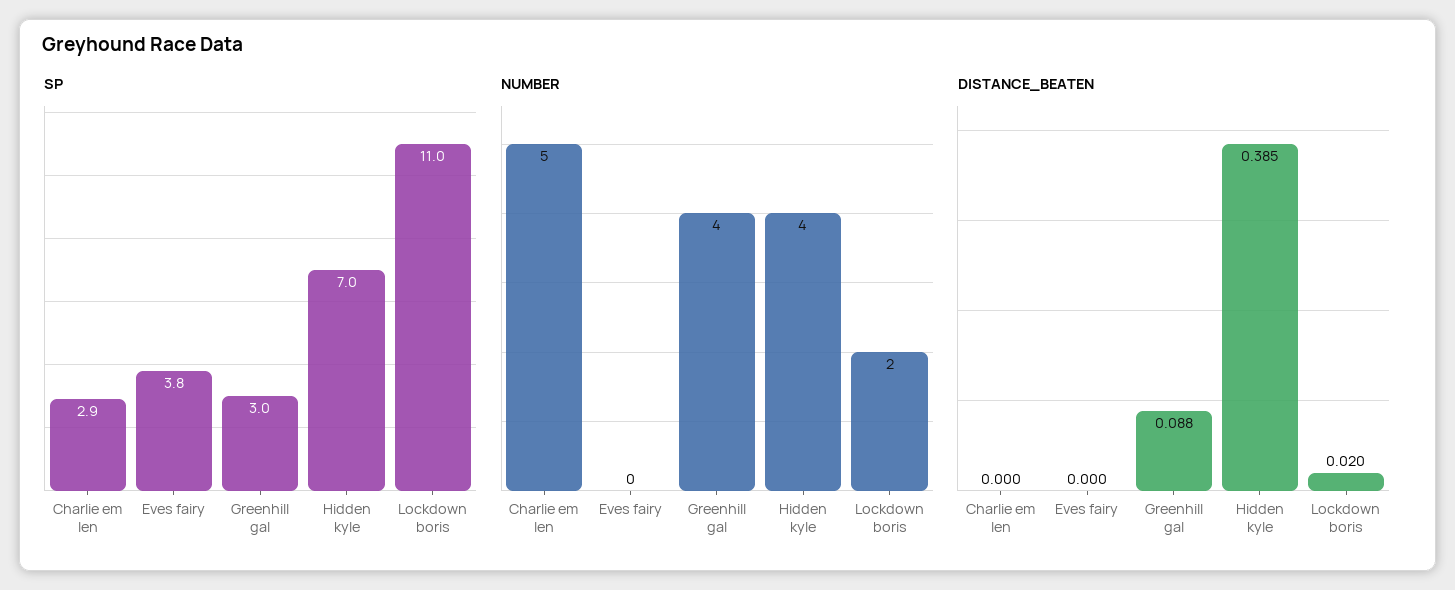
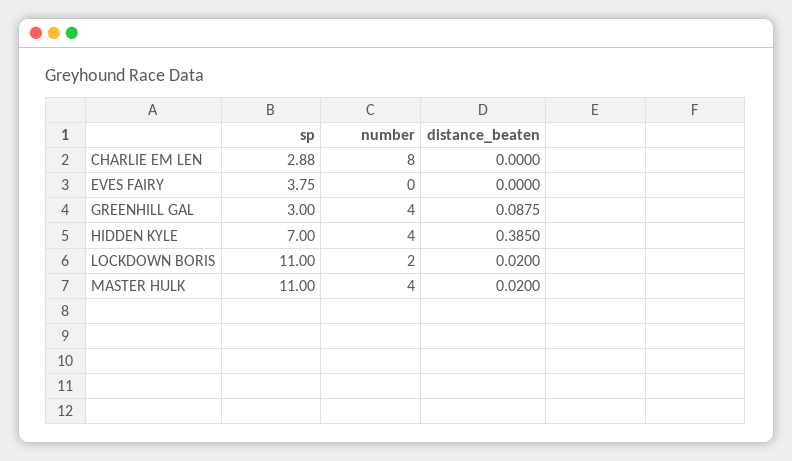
NUMBER, Charlie em len: 5 -> 8
SP, MASTER HULK: none -> 11
NUMBER, MASTER HULK: none -> 4
DISTANCE_BEATEN, MASTER HULK: none -> 0.02

